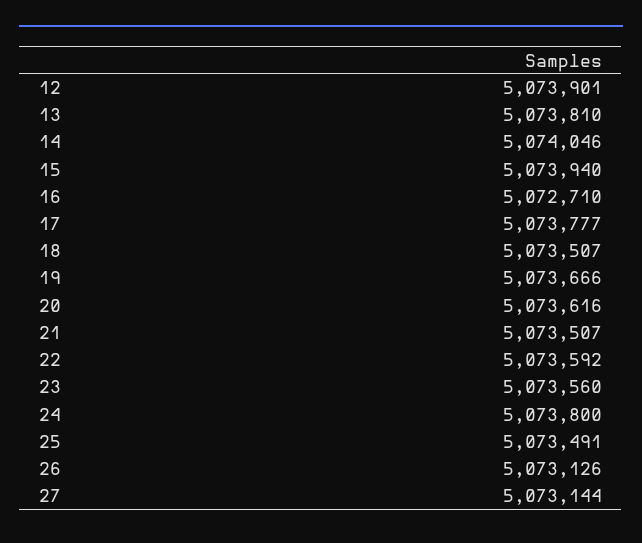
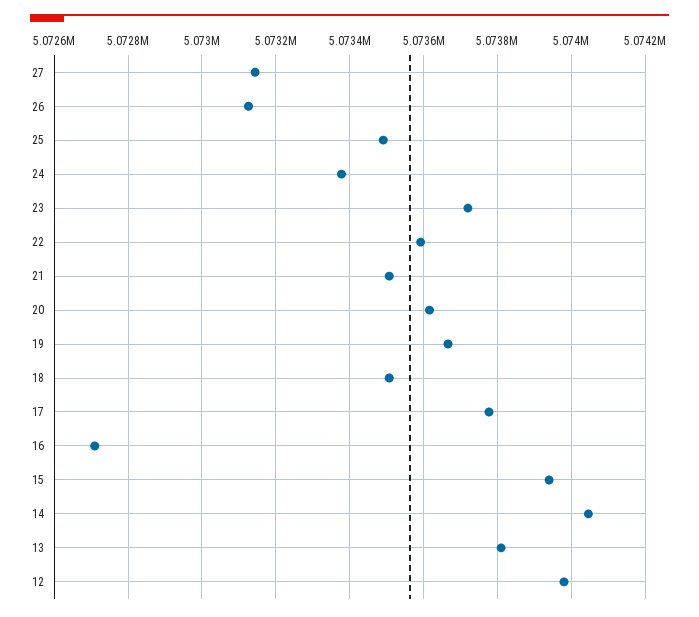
12: 5073901 -> 5073980
23: 5073560 -> 5073720
24: 5073800 -> 5073380

